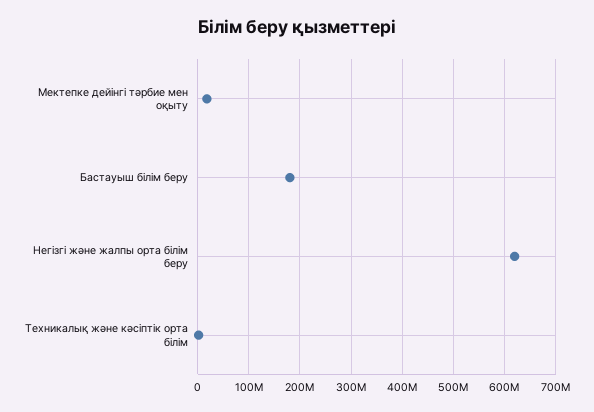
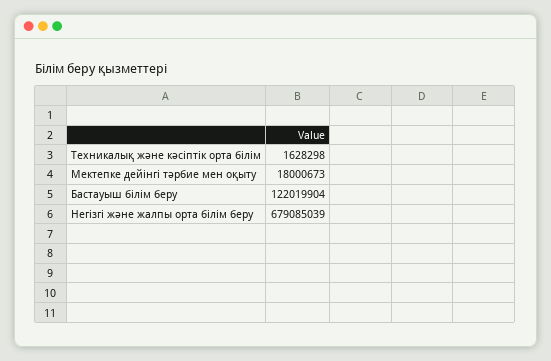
Бастауыш білім беру: 180000000 -> 122019904
Негізгі және жалпы орта білім беру: 620000000 -> 679085039

